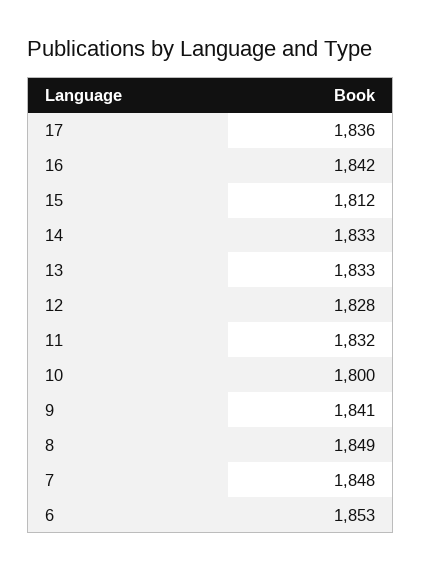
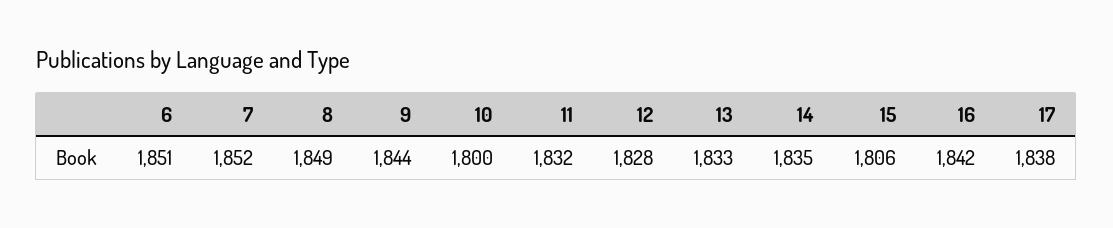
17: 1836 -> 1838
15: 1812 -> 1806
14: 1833 -> 1835
9: 1841 -> 1844
7: 1848 -> 1852
6: 1853 -> 1851

